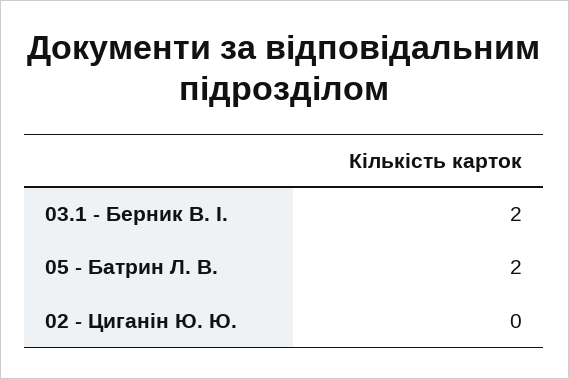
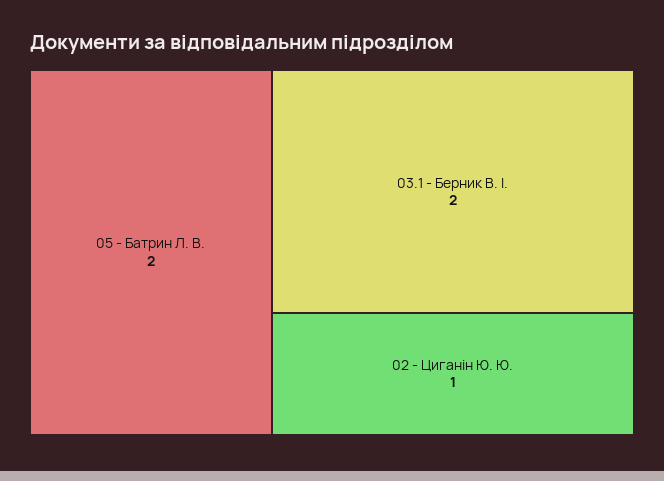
02 - Циганін Ю. Ю.: 0 -> 1

